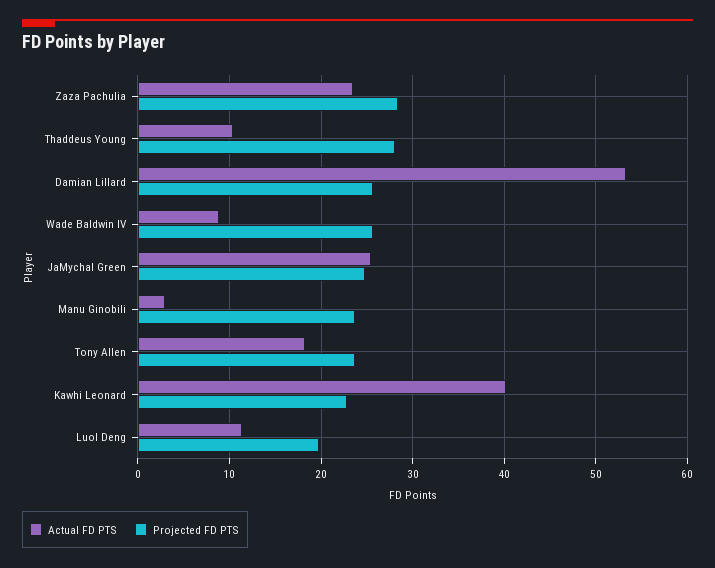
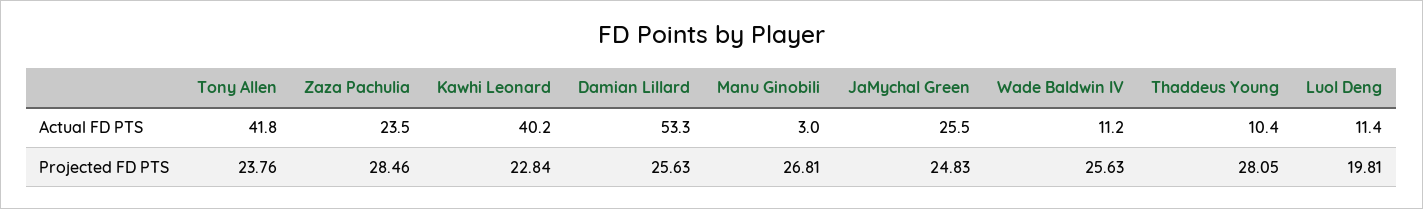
Actual FD PTS, Wade Baldwin IV: 9 -> 11.2
Projected FD PTS, Manu Ginobili: 24 -> 26.81
Actual FD PTS, Tony Allen: 18 -> 41.8

